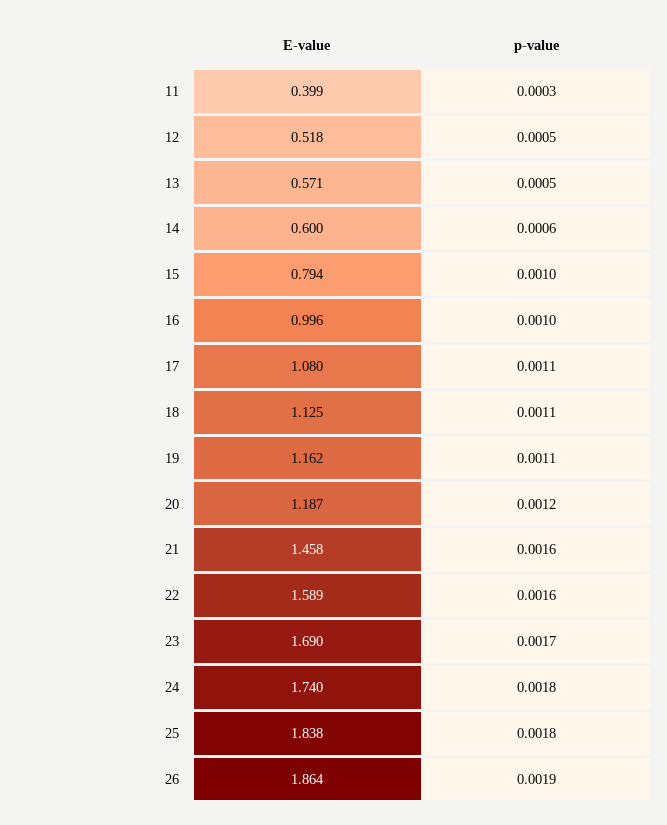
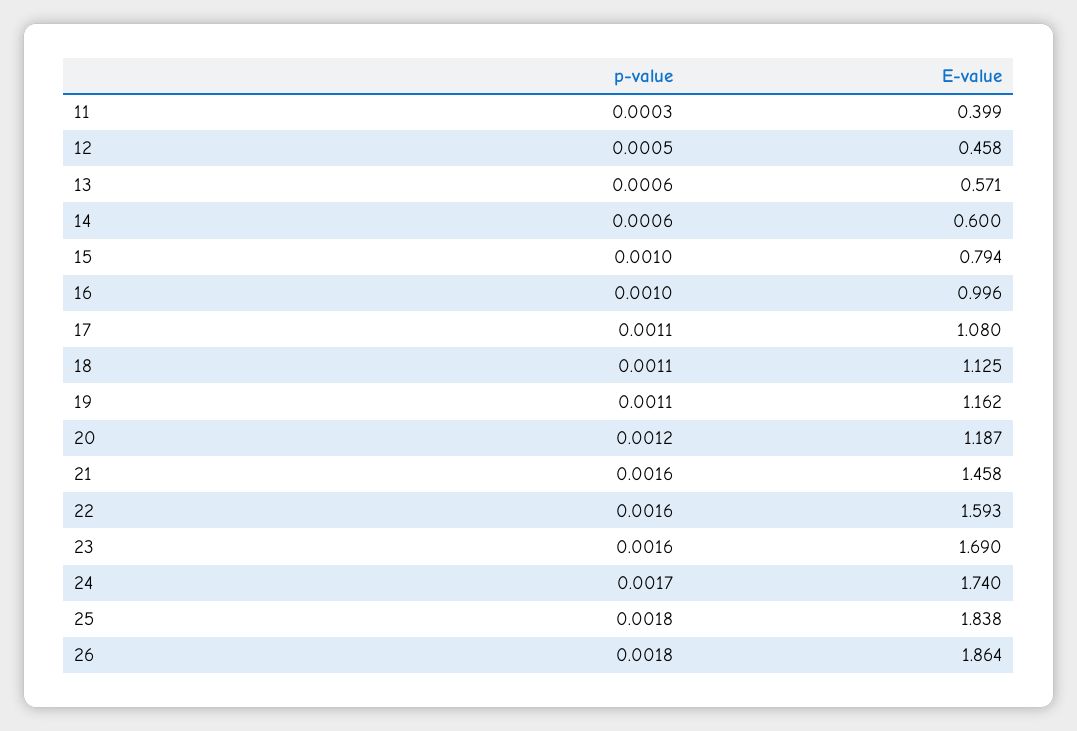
E-value, 12: 0.518 -> 0.458
p-value, 13: 0.0005 -> 0.0006
E-value, 22: 1.589 -> 1.593
p-value, 23: 0.0017 -> 0.0016
p-value, 24: 0.0018 -> 0.0017
p-value, 26: 0.0019 -> 0.0018

